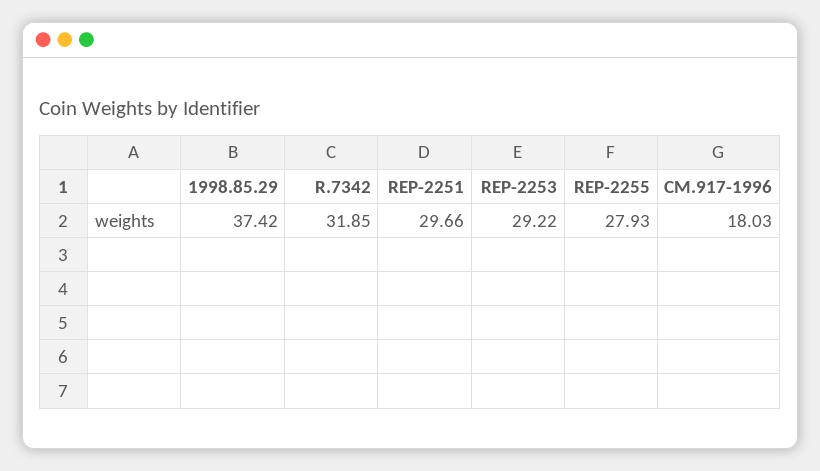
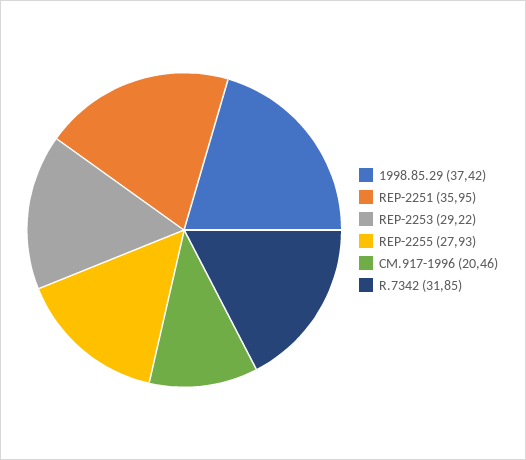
REP-2251: 29.66 -> 35.95
CM.917-1996: 18.03 -> 20.46

